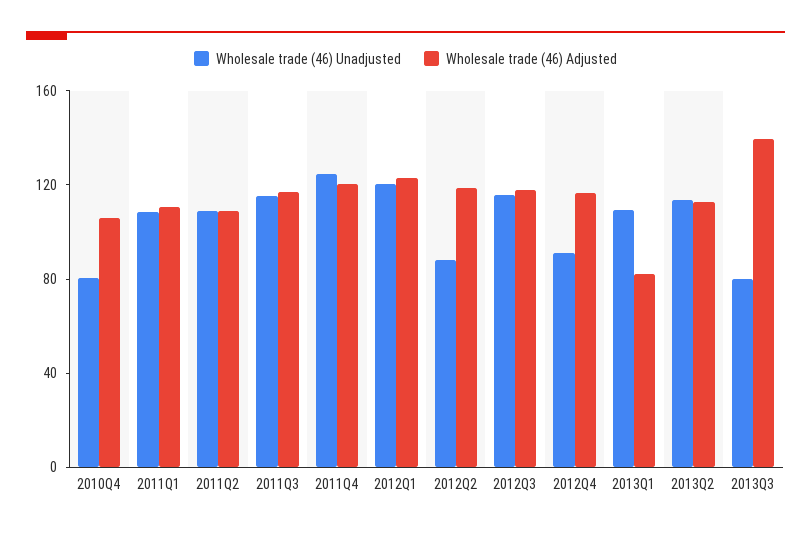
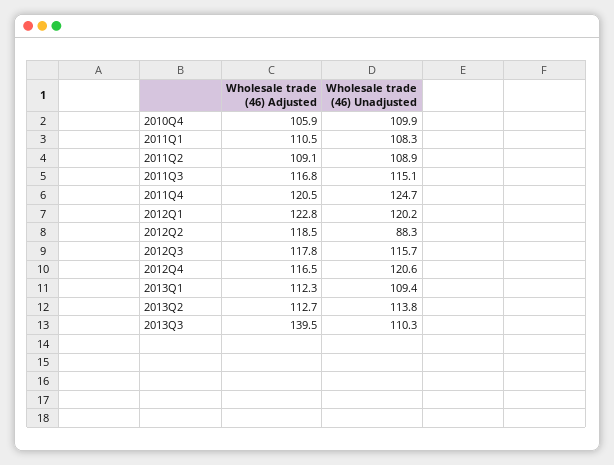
Wholesale trade (46) Unadjusted, 2010Q4: 80 -> 109.9
Wholesale trade (46) Unadjusted, 2012Q4: 90 -> 120.6
Wholesale trade (46) Adjusted, 2013Q1: 80 -> 112.3
Wholesale trade (46) Unadjusted, 2013Q3: 80 -> 110.3

